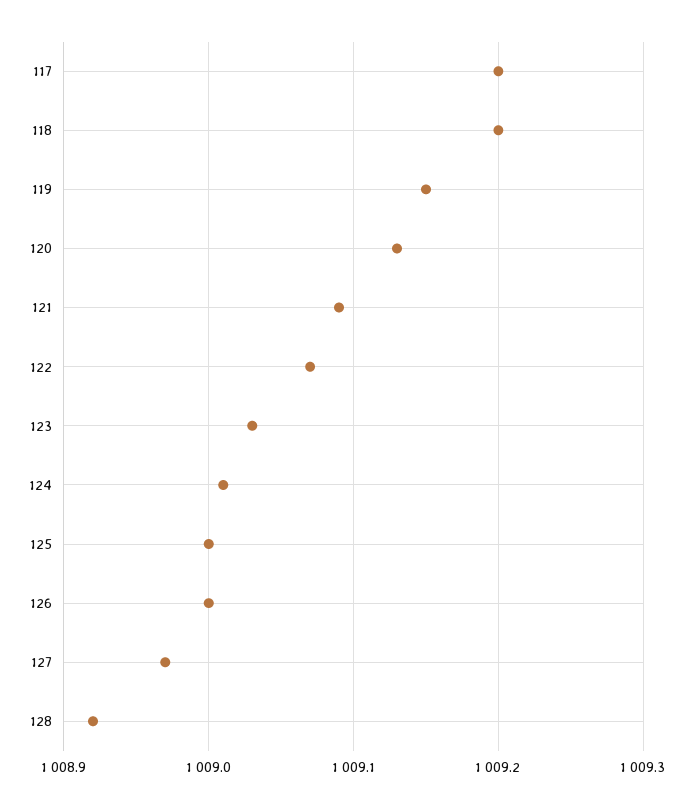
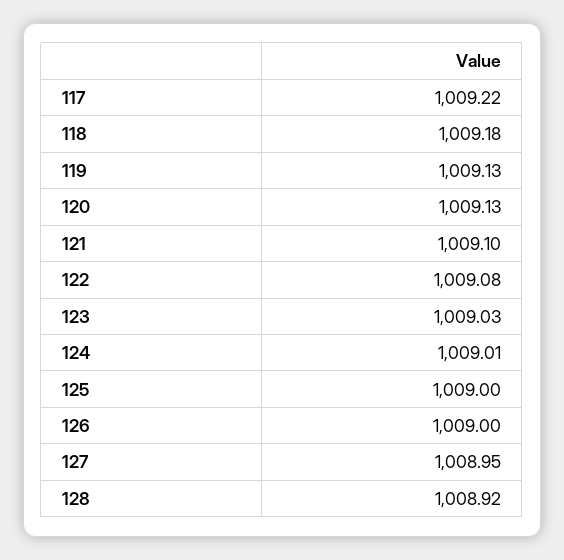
117: 1009.2 -> 1009.22
118: 1009.2 -> 1009.18
119: 1009.15 -> 1009.13
121: 1009.09 -> 1009.1
122: 1009.07 -> 1009.08
127: 1008.97 -> 1008.95

